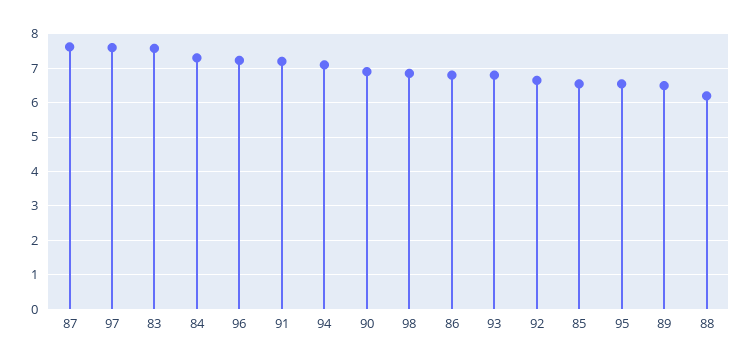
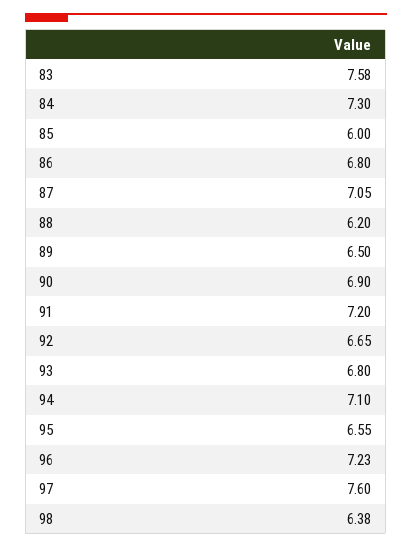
87: 7.6 -> 7.05
98: 6.8 -> 6.38
85: 6.6 -> 6

